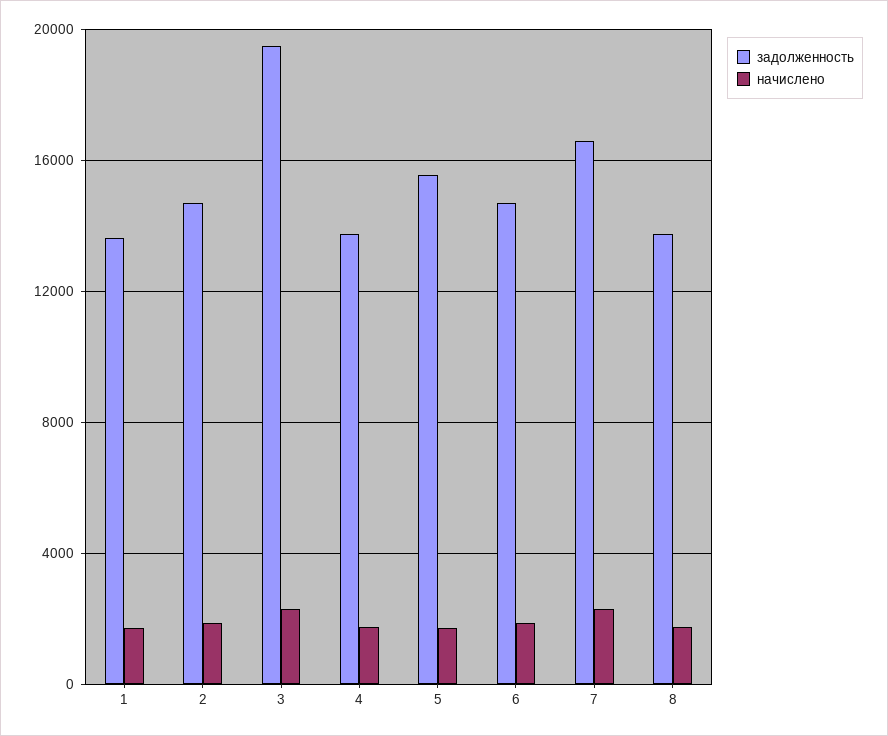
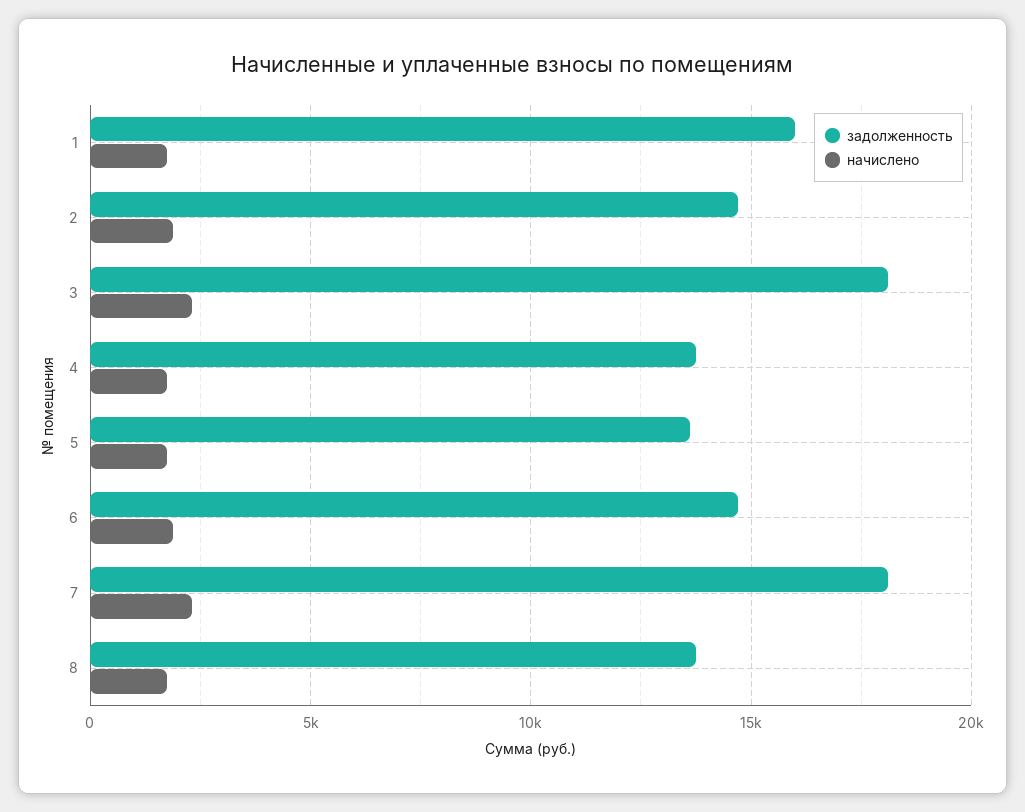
задолженность, 1: 13500 -> 16000
задолженность, 3: 19500 -> 18000
задолженность, 5: 15500 -> 13500
задолженность, 7: 16500 -> 18000

